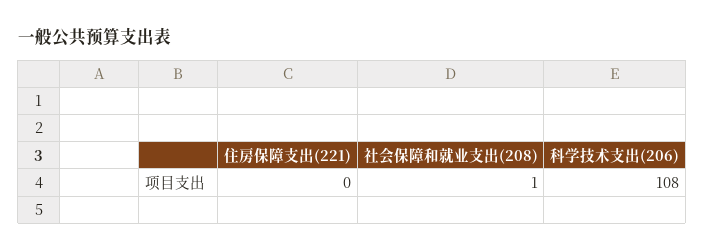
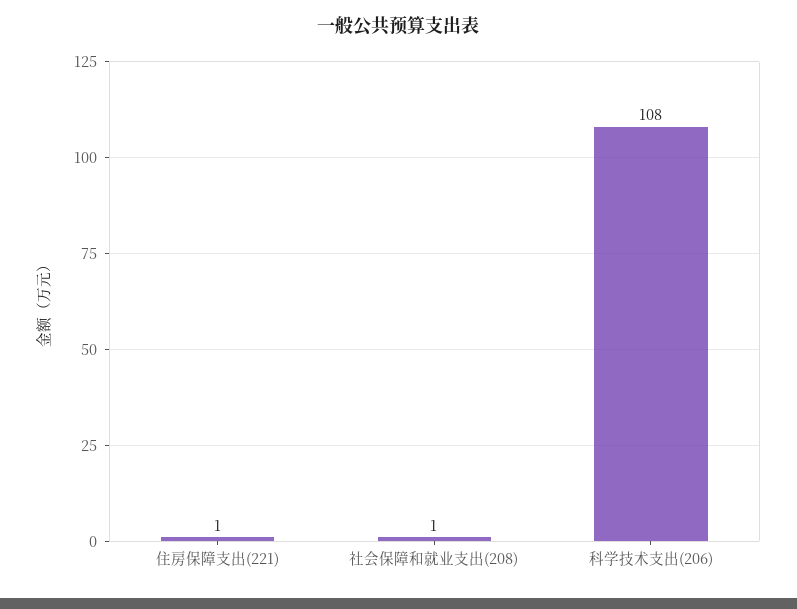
住房保障支出(221): 0 -> 1

